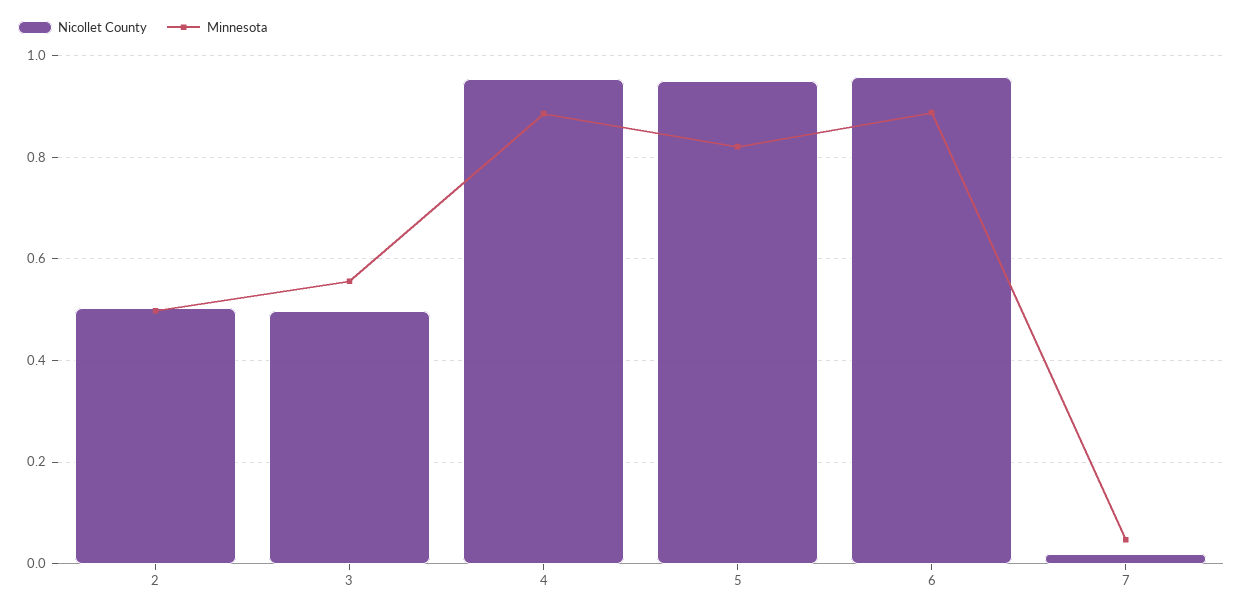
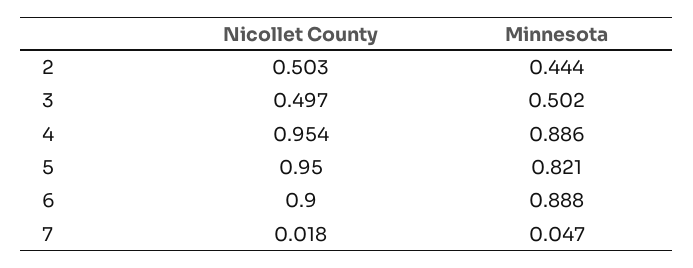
Minnesota, 2: 0.5 -> 0.444
Minnesota, 3: 0.56 -> 0.502
Nicollet County, 6: 0.96 -> 0.9

